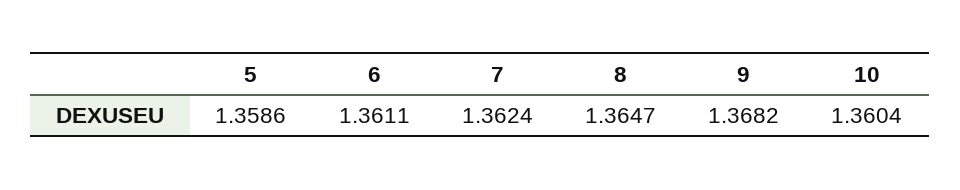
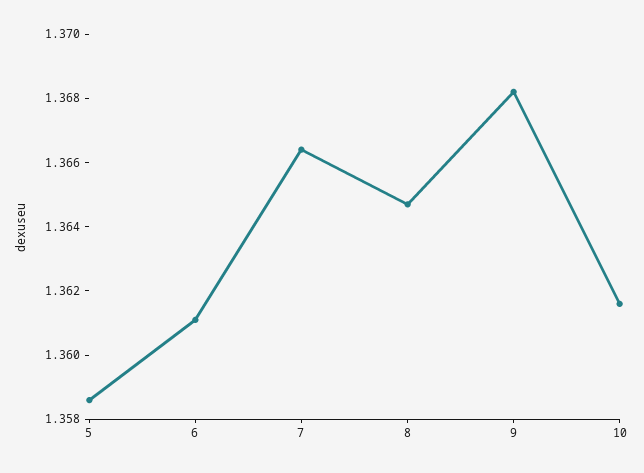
7: 1.3624 -> 1.3665
10: 1.3604 -> 1.3615

